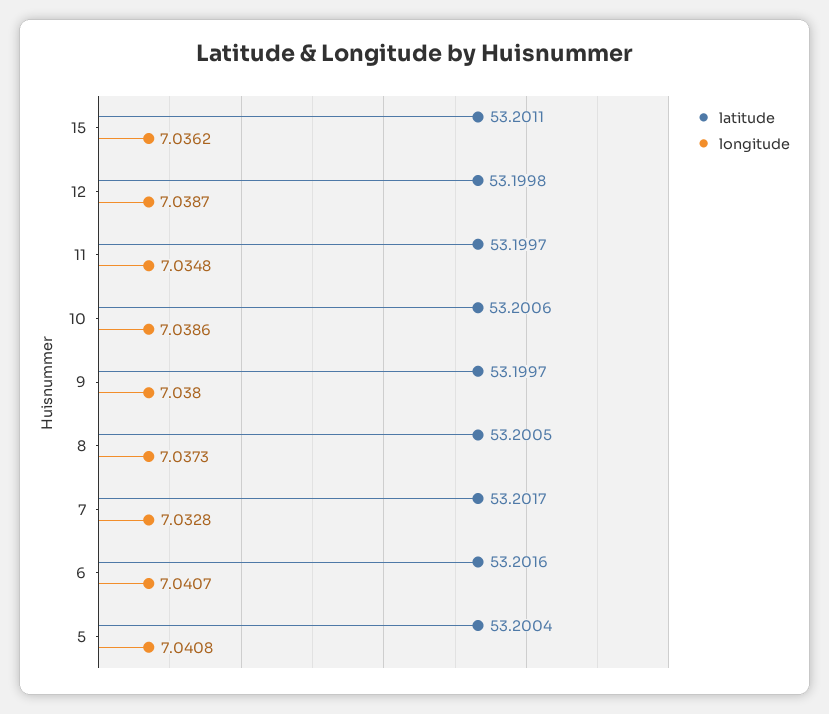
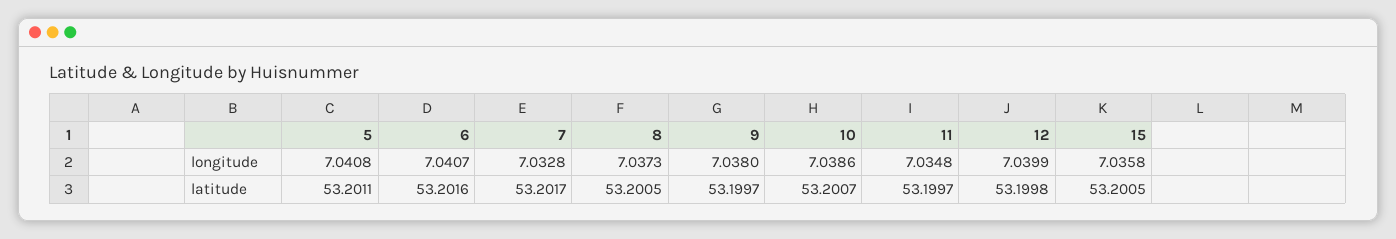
latitude, 15: 53.2011 -> 53.2005
longitude, 15: 7.0362 -> 7.0358
longitude, 12: 7.0387 -> 7.0399
latitude, 10: 53.2006 -> 53.2007
latitude, 5: 53.2004 -> 53.2011

